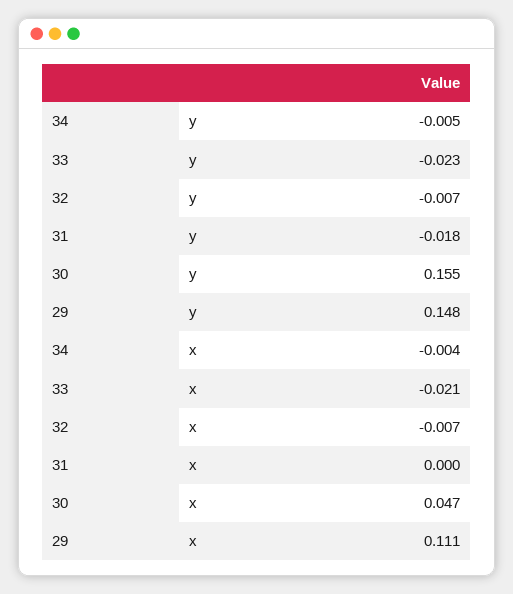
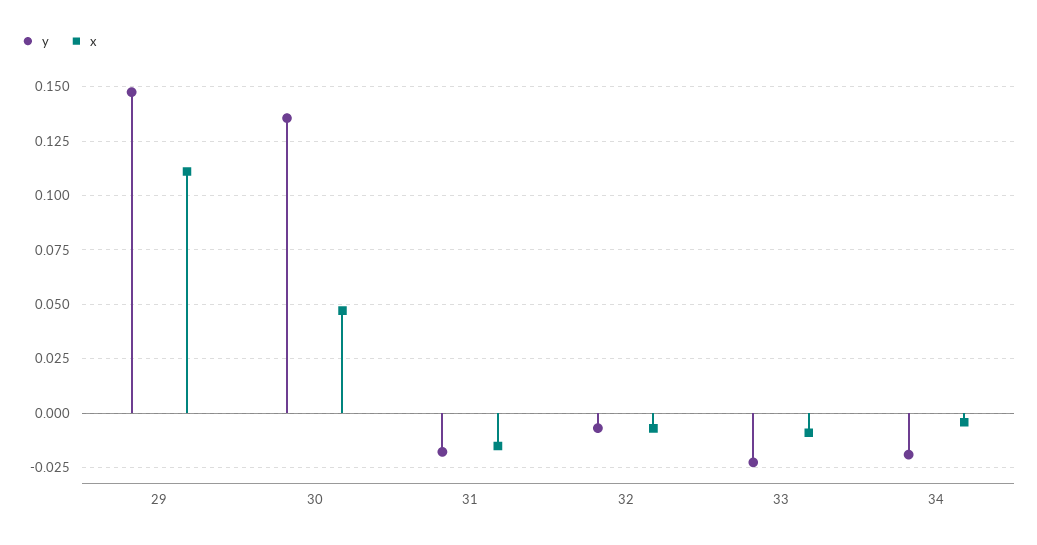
y, 34: -0.005 -> -0.02
y, 30: 0.155 -> 0.135
x, 33: -0.021 -> -0.01
x, 31: 0 -> -0.015

